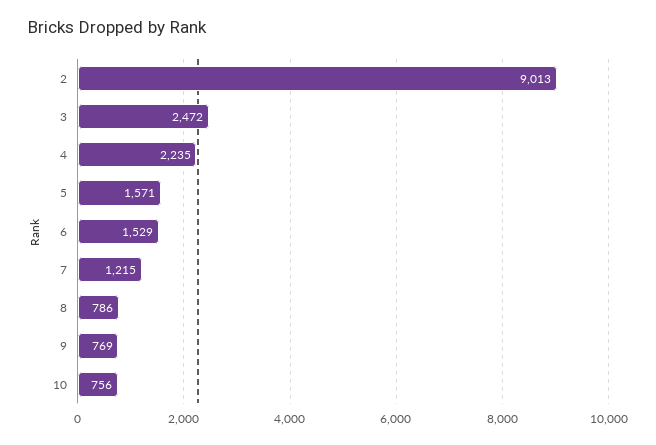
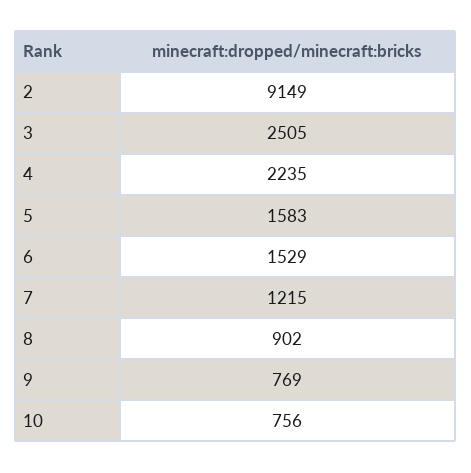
2: 9013 -> 9149
3: 2472 -> 2505
5: 1571 -> 1583
8: 786 -> 902

